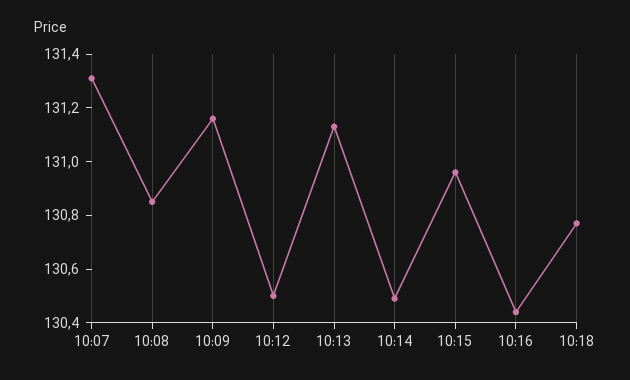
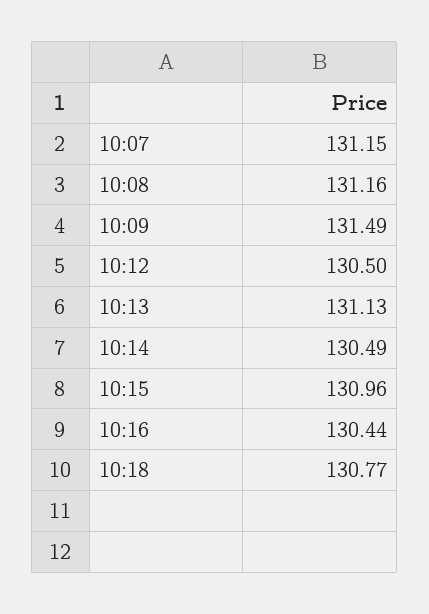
10:07: 131.3 -> 131.15
10:08: 130.85 -> 131.16
10:09: 131.15 -> 131.49

